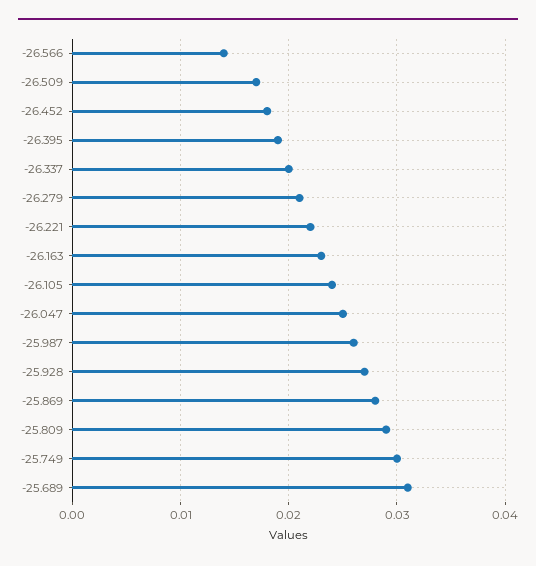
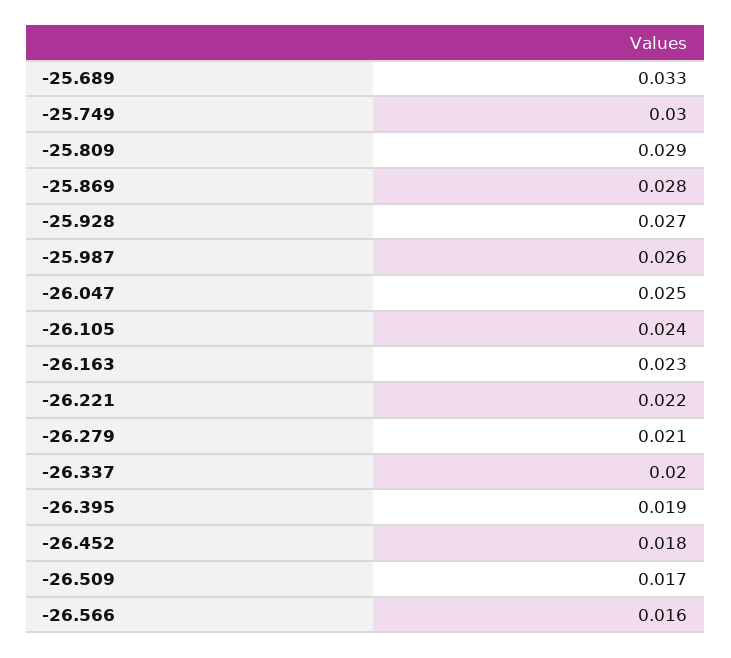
-26.566: 0.014 -> 0.016
-25.689: 0.031 -> 0.033

